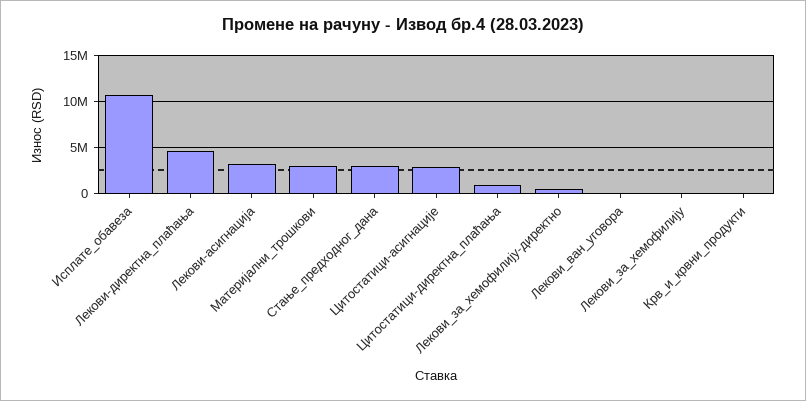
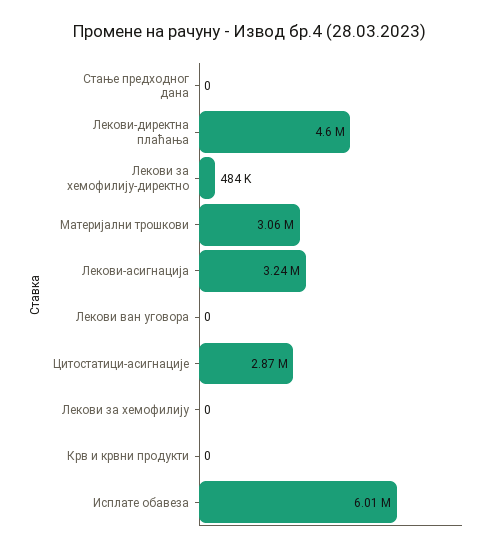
Исплате_обавеза: 11000000 -> 6010000
Стање_предходног_дана: 3000000 -> 0
Цитостатици-директна_плаћања: 1000000 -> none

